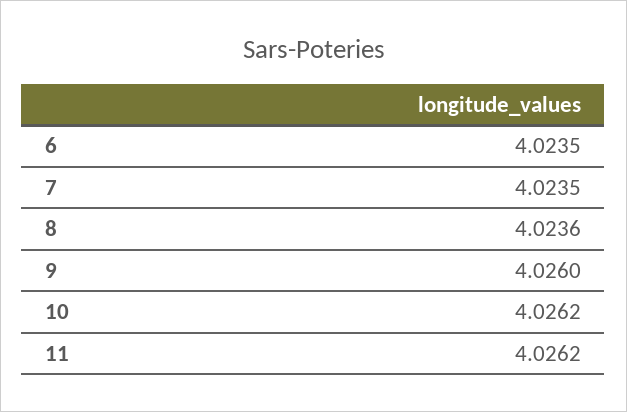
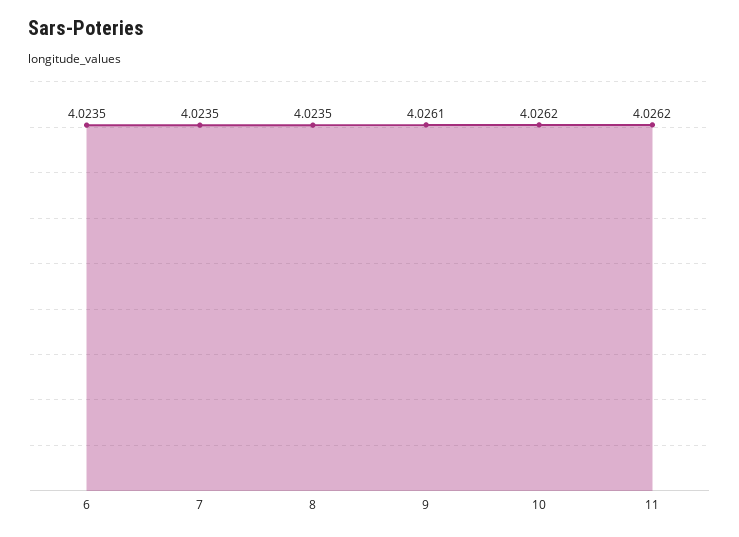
8: 4.0236 -> 4.0235
9: 4.026 -> 4.0261

